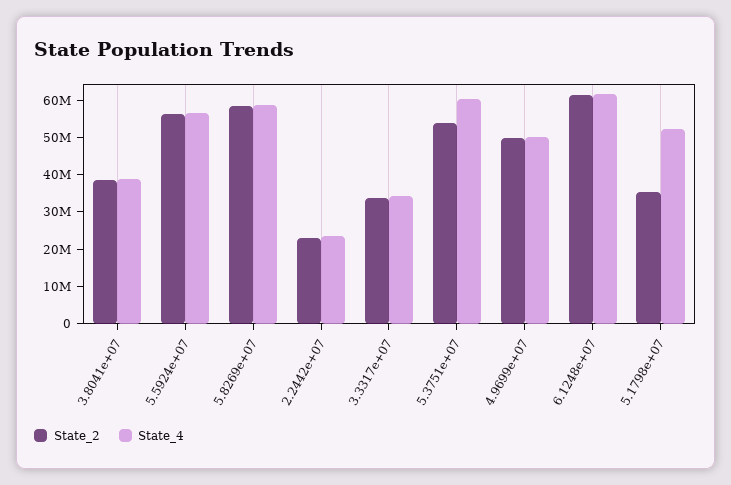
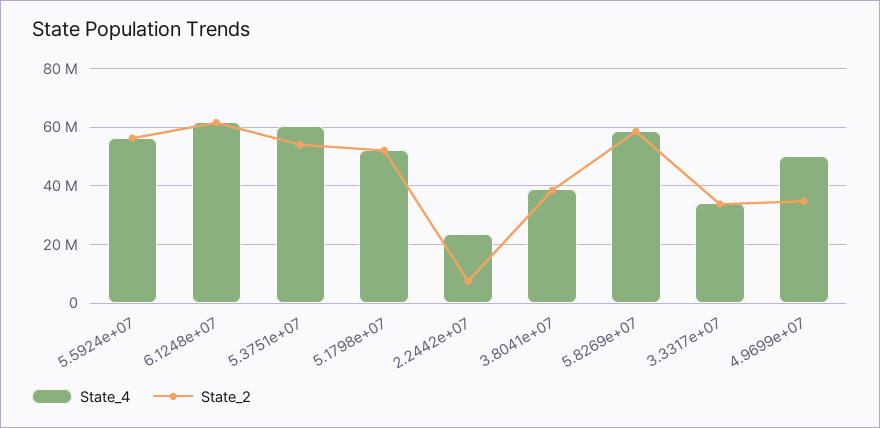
State_2, 2.2442e+07: 22500000 -> 7500000
State_2, 4.9699e+07: 50000000 -> 35000000
State_2, 5.1798e+07: 35000000 -> 52500000

